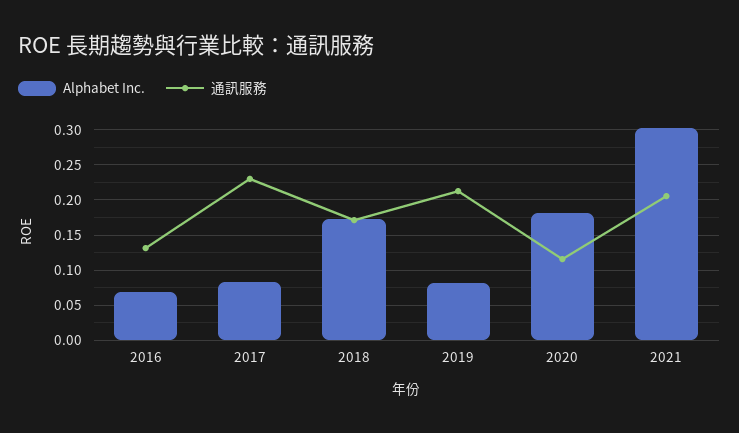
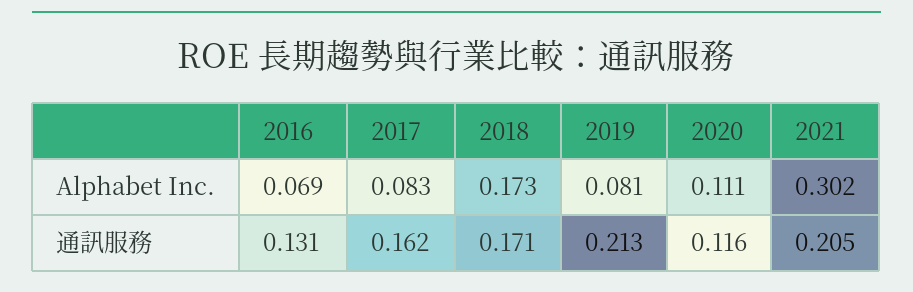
通訊服務, 2017: 0.23 -> 0.162
Alphabet Inc., 2020: 0.18 -> 0.111

